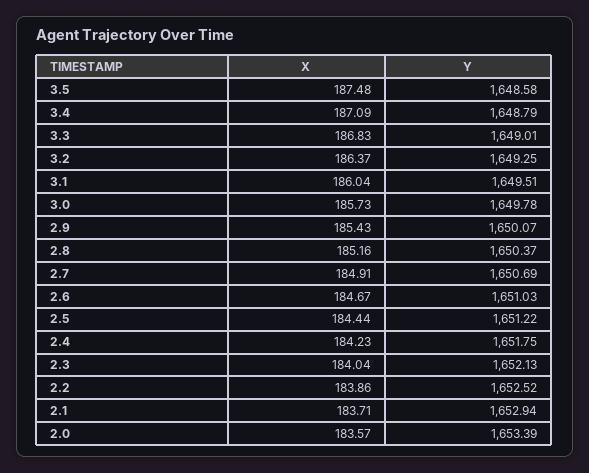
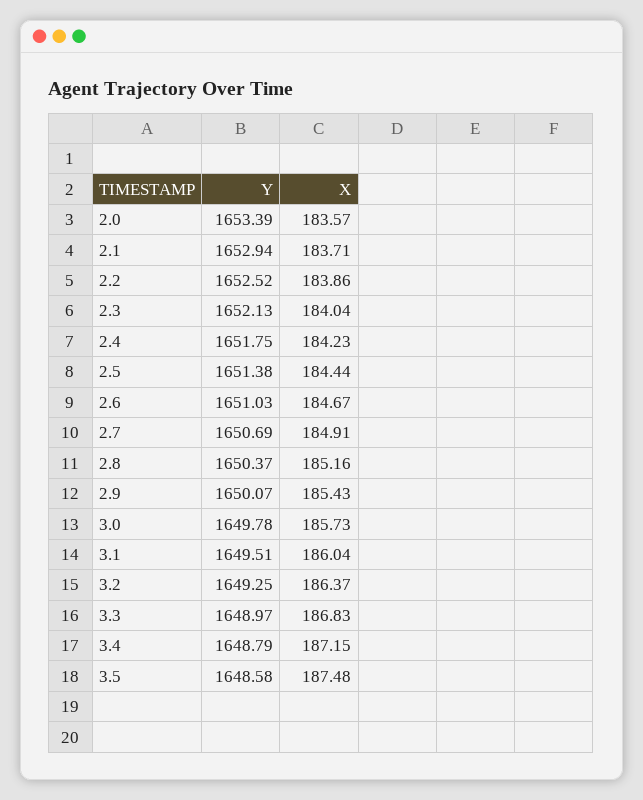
X, 3.4: 187.09 -> 187.15
Y, 3.3: 1649.01 -> 1648.97
Y, 2.5: 1651.22 -> 1651.38

